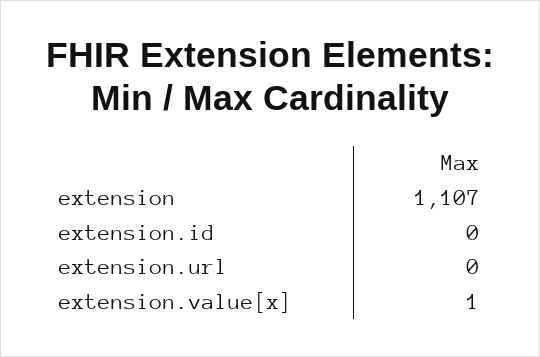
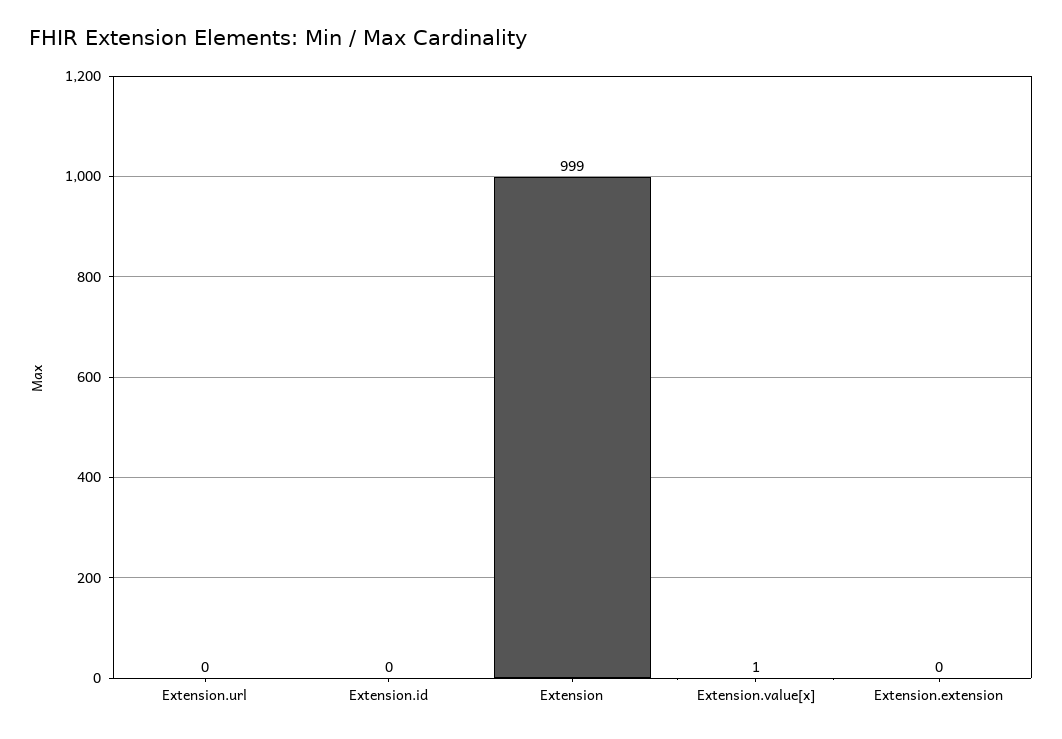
extension: 1107 -> 999
Extension.extension: none -> 0

